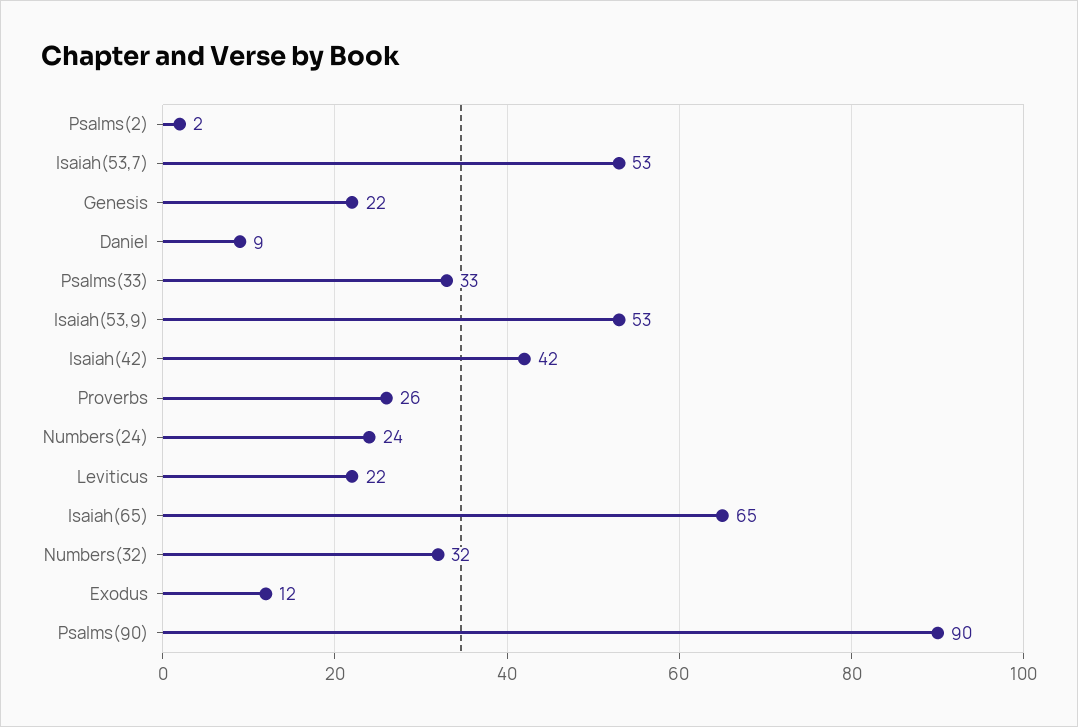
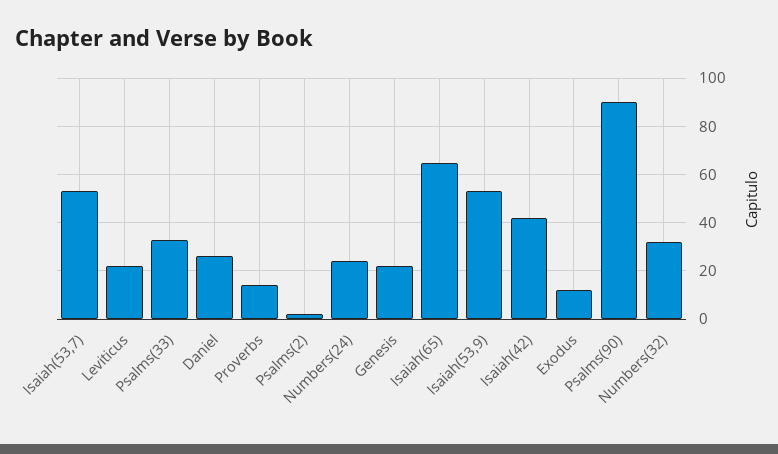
Daniel: 9 -> 25
Proverbs: 26 -> 15

